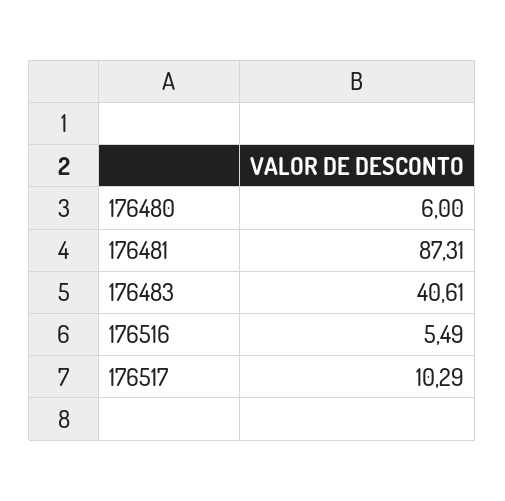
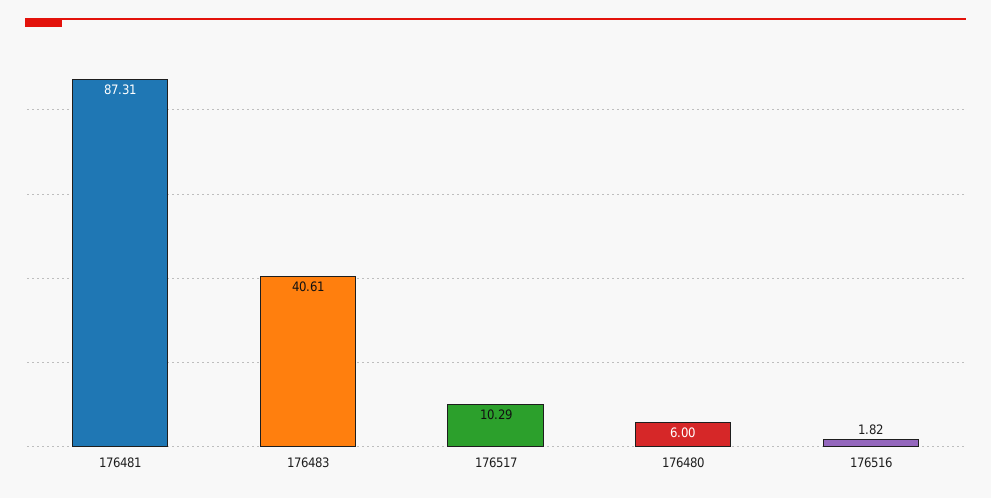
176516: 5.49 -> 1.82

